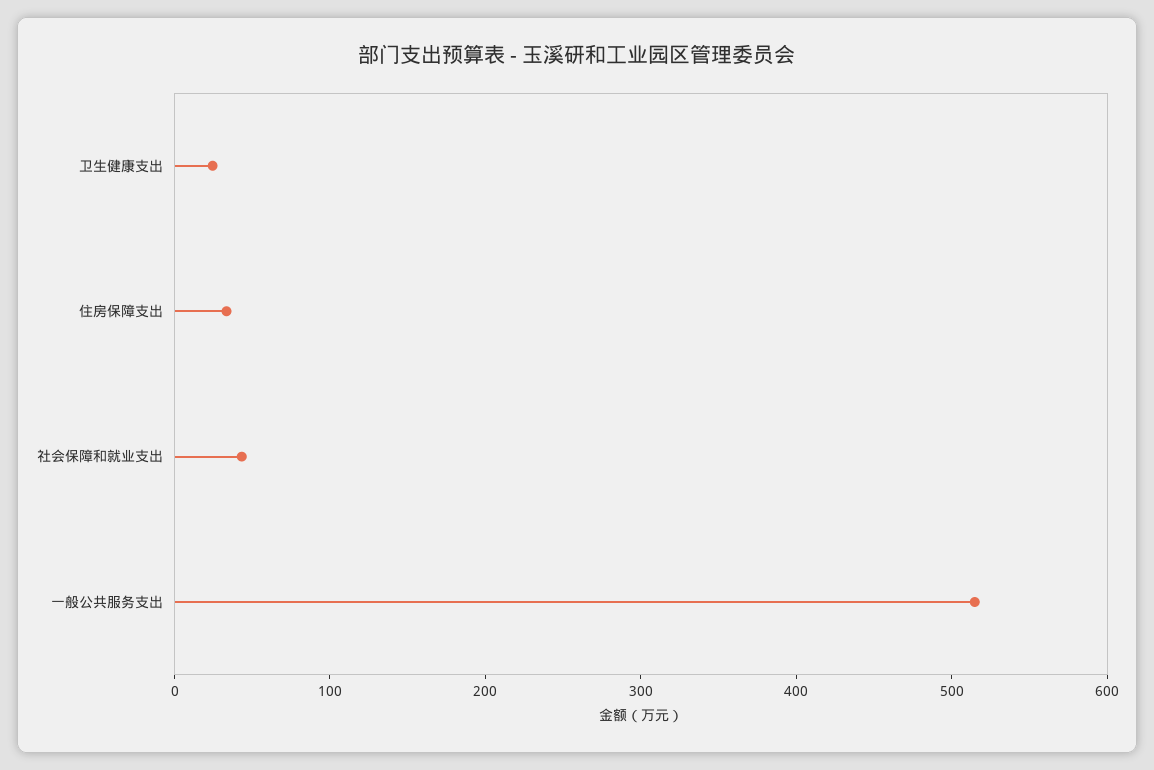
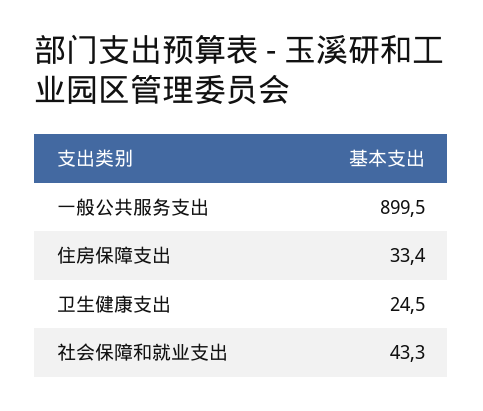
一般公共服务支出: 520 -> 899.5

